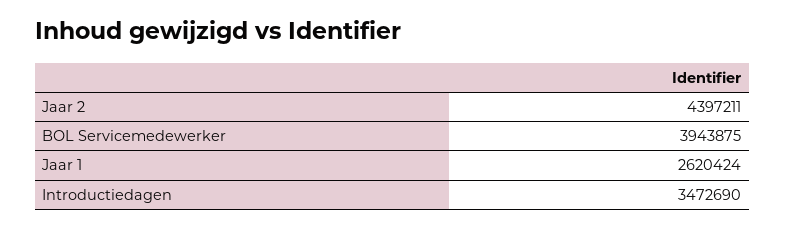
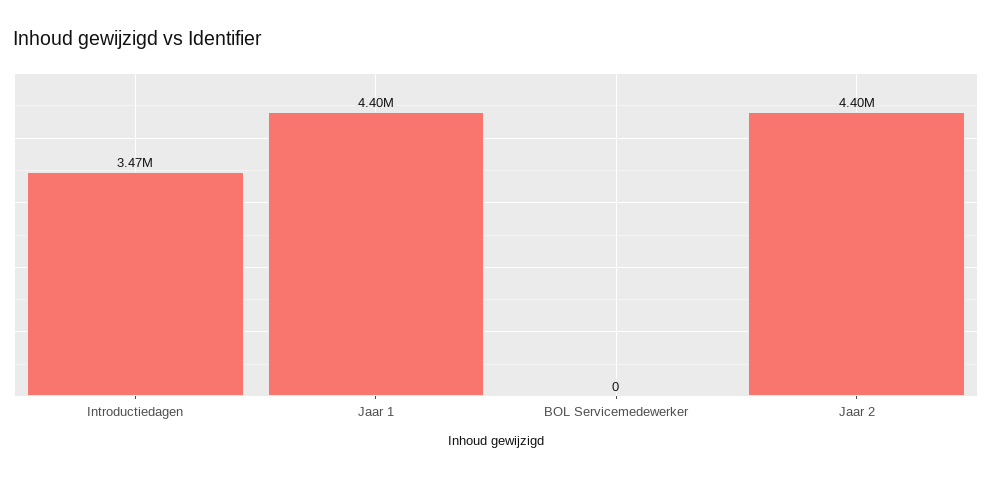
BOL Servicemedewerker: 3943875 -> 0
Jaar 1: 2620424 -> 4400000

